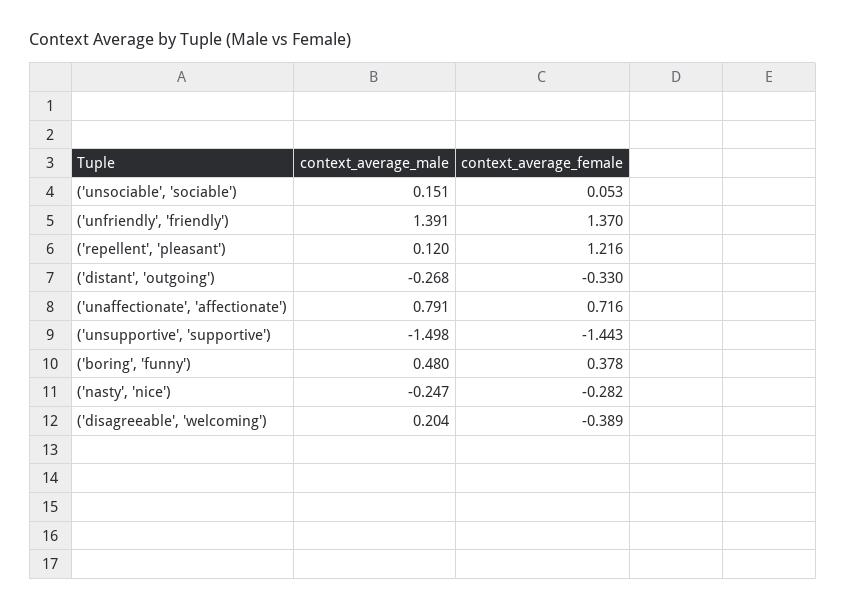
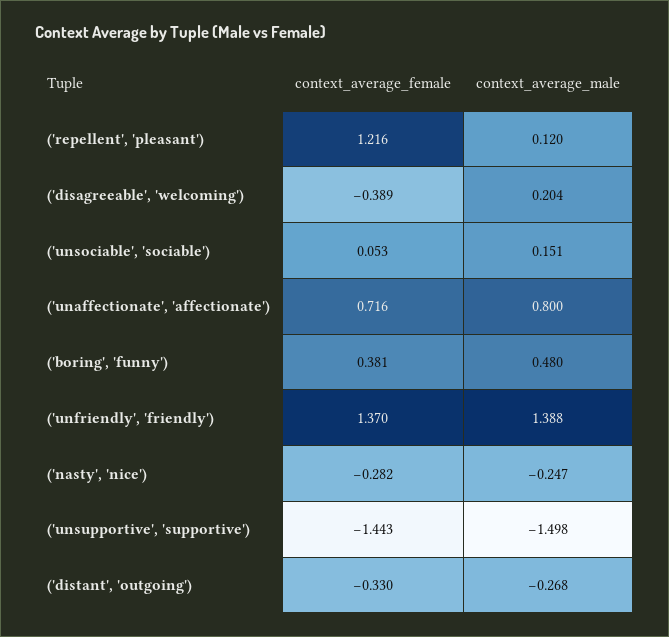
context_average_male, ('unfriendly', 'friendly'): 1.391 -> 1.388
context_average_male, ('unaffectionate', 'affectionate'): 0.791 -> 0.8
context_average_female, ('boring', 'funny'): 0.378 -> 0.381

